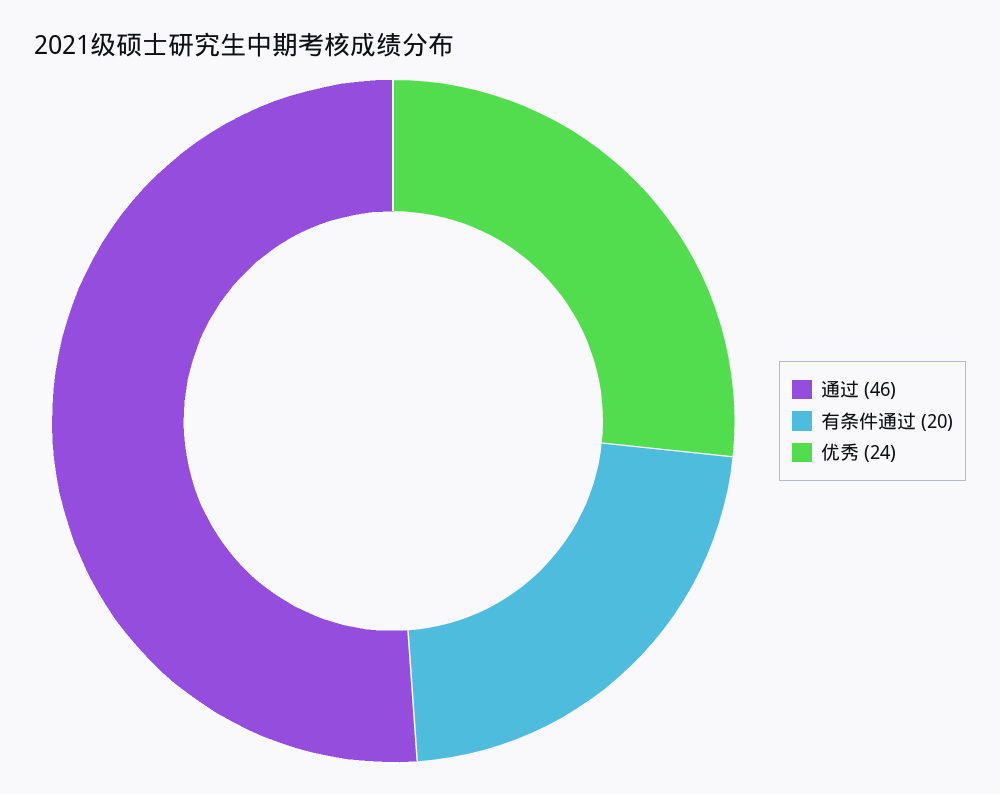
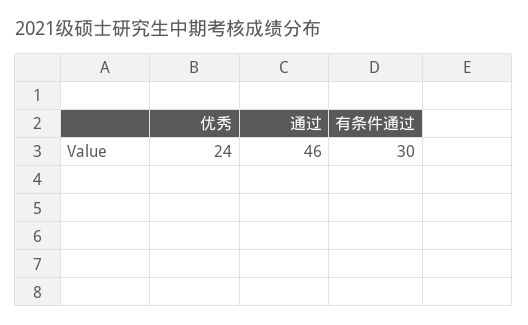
有条件通过: 20 -> 30

